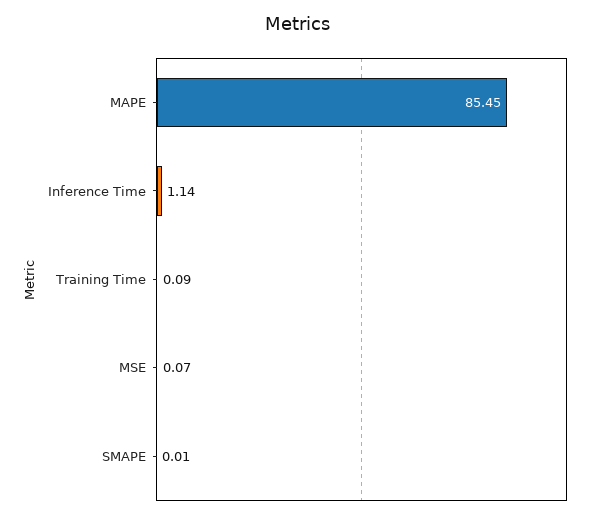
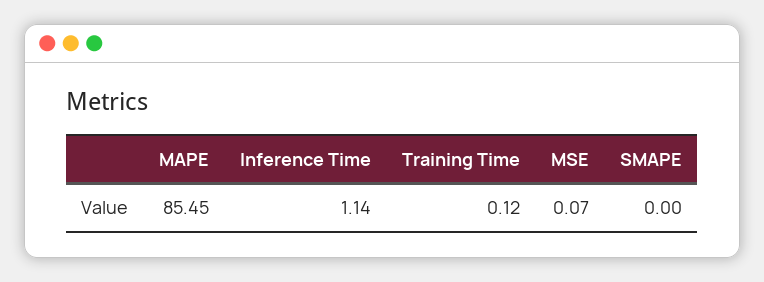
Training Time: 0.09 -> 0.12
SMAPE: 0.01 -> 0

